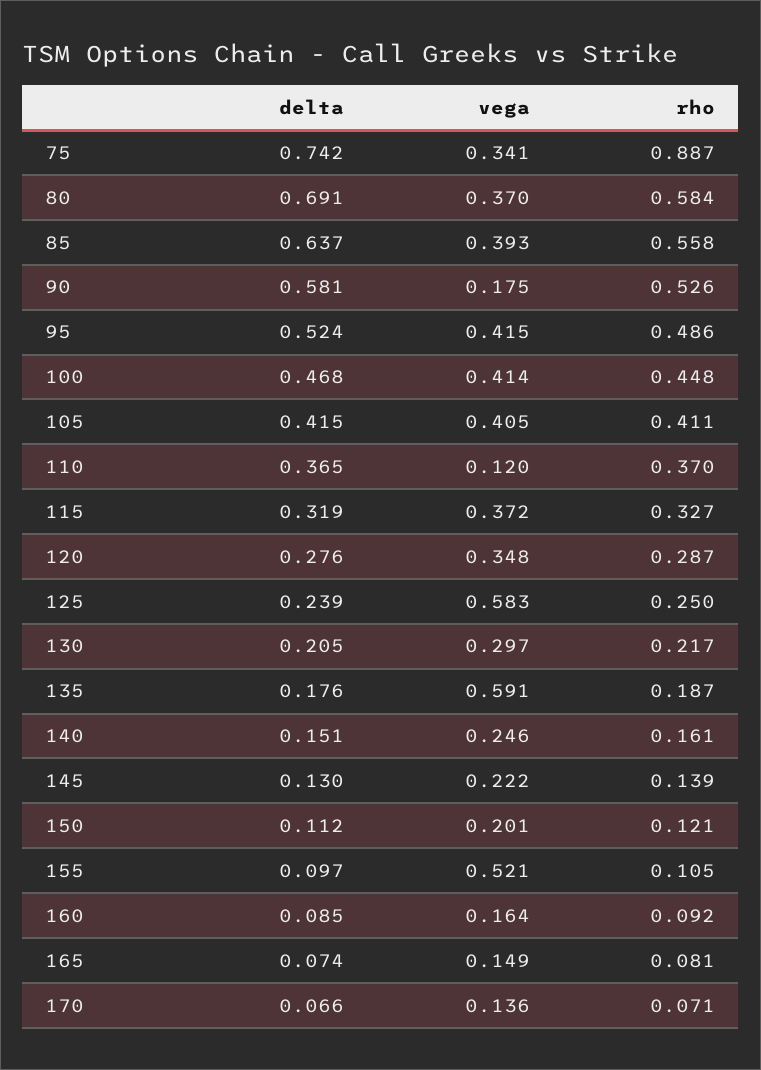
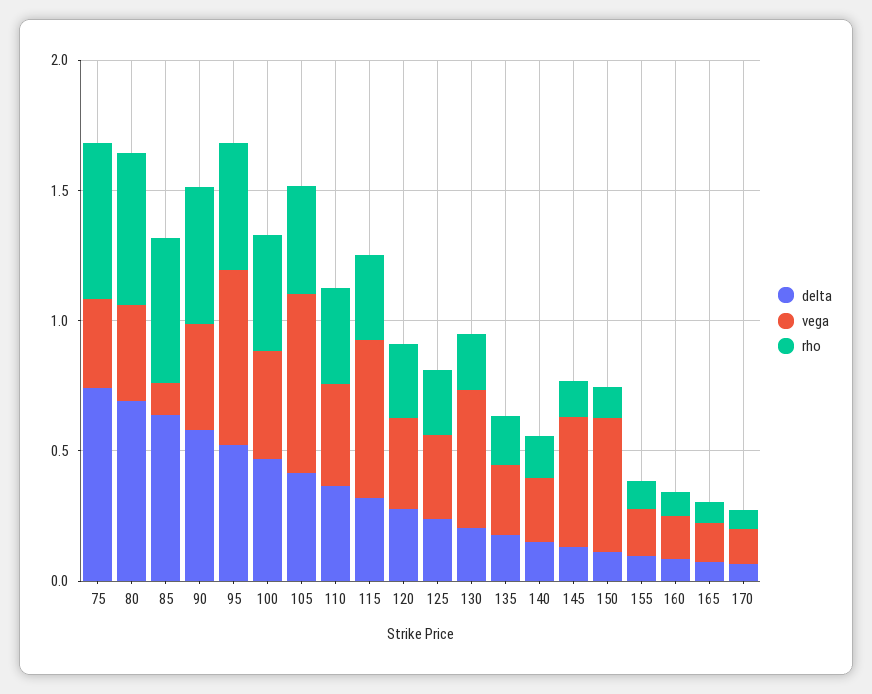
rho, 75: 0.887 -> 0.6
vega, 85: 0.393 -> 0.1
vega, 90: 0.175 -> 0.4
vega, 95: 0.415 -> 0.7
vega, 105: 0.405 -> 0.7
vega, 110: 0.12 -> 0.4
vega, 115: 0.372 -> 0.6
vega, 125: 0.583 -> 0.3
vega, 130: 0.297 -> 0.5
vega, 135: 0.591 -> 0.3
vega, 145: 0.222 -> 0.5
vega, 150: 0.201 -> 0.5
vega, 155: 0.521 -> 0.2

